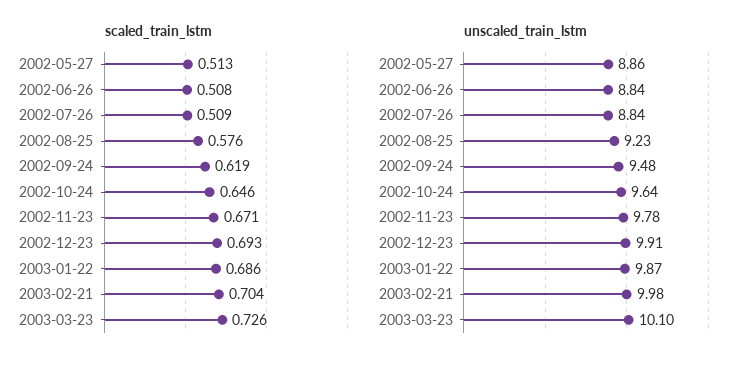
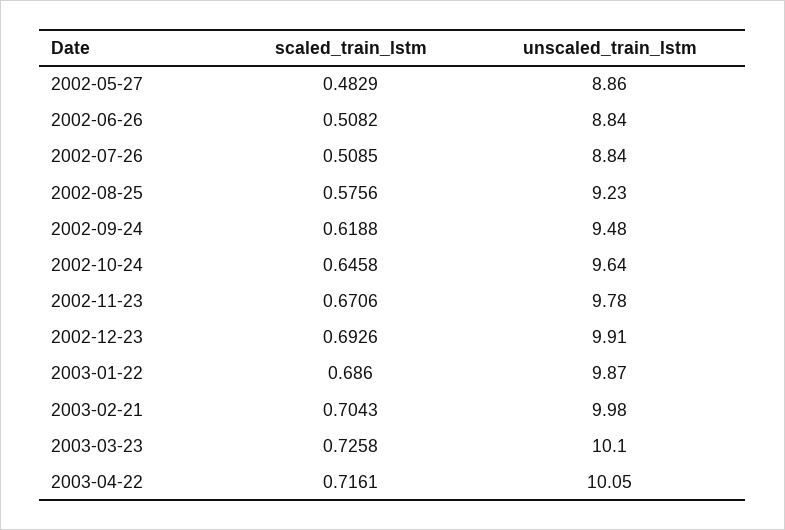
scaled_train_lstm, 2002-05-27: 0.513 -> 0.4829
scaled_train_lstm, 2003-04-22: none -> 0.7161
unscaled_train_lstm, 2003-04-22: none -> 10.05

